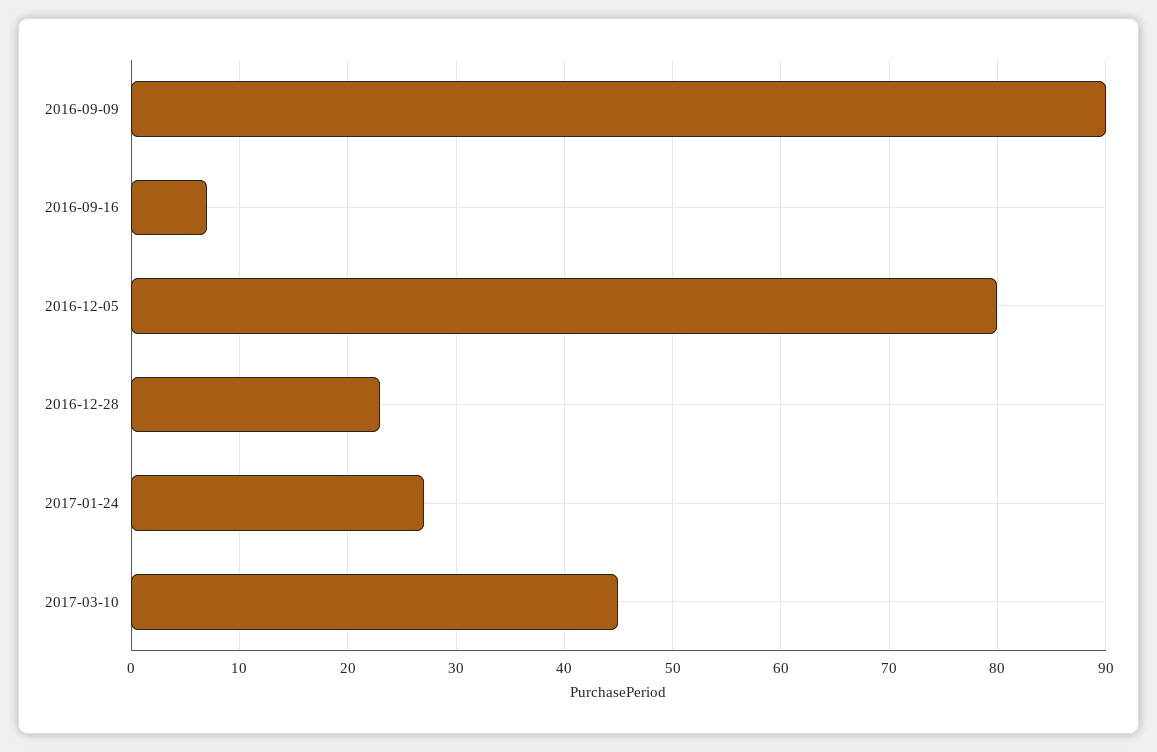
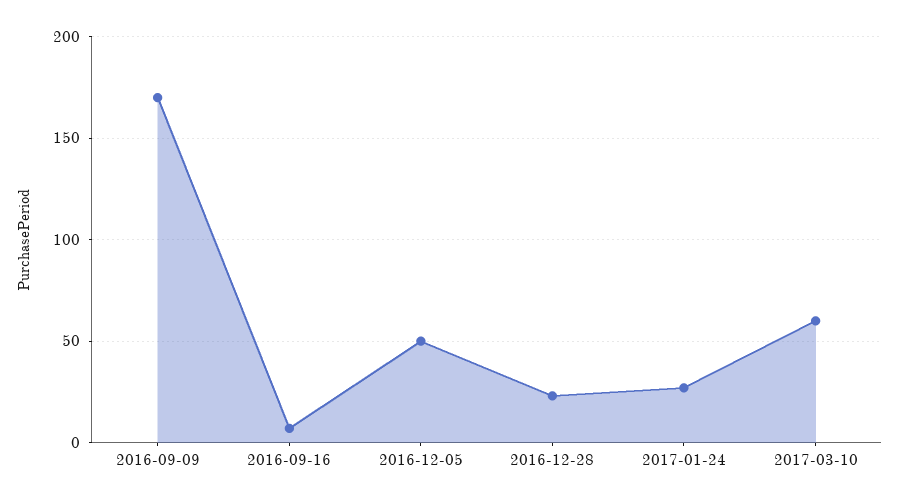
2016-09-09: 90 -> 170
2016-12-05: 80 -> 50
2017-03-10: 45 -> 60

